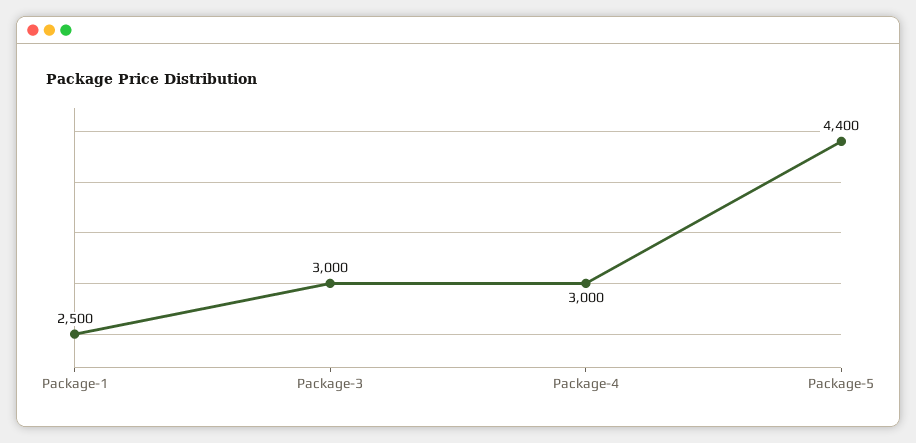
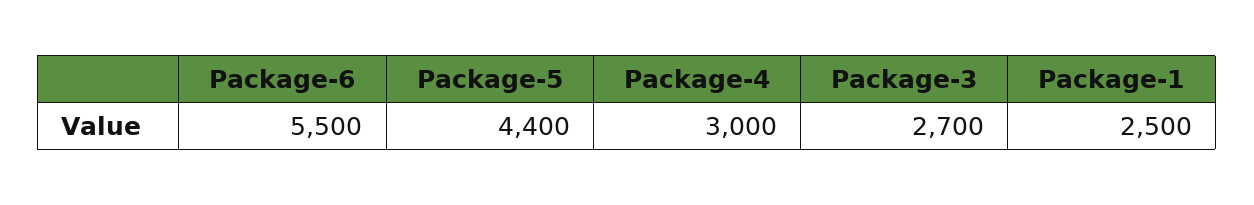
Package-3: 3000 -> 2700
Package-6: none -> 5500

